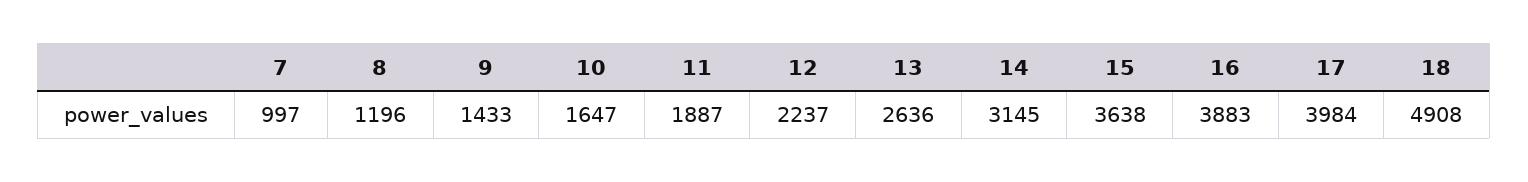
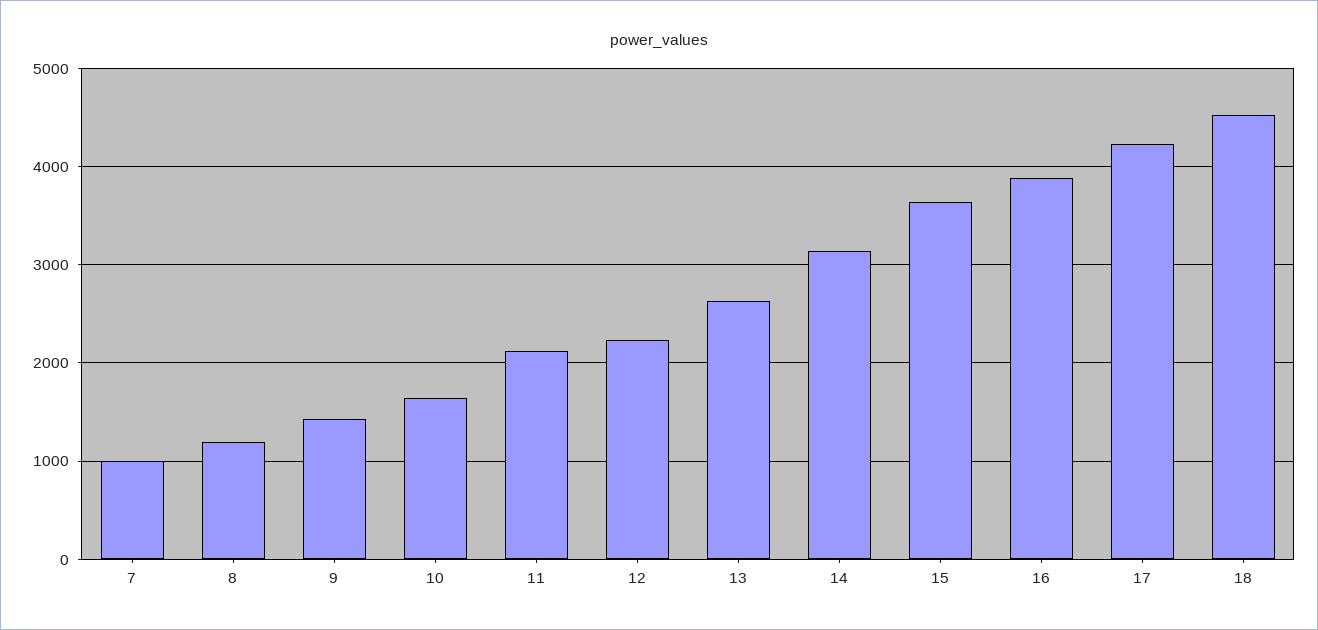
11: 1887 -> 2100
17: 3984 -> 4200
18: 4908 -> 4500

